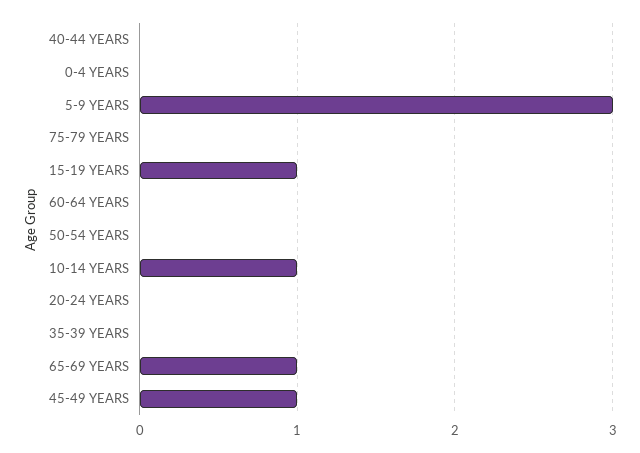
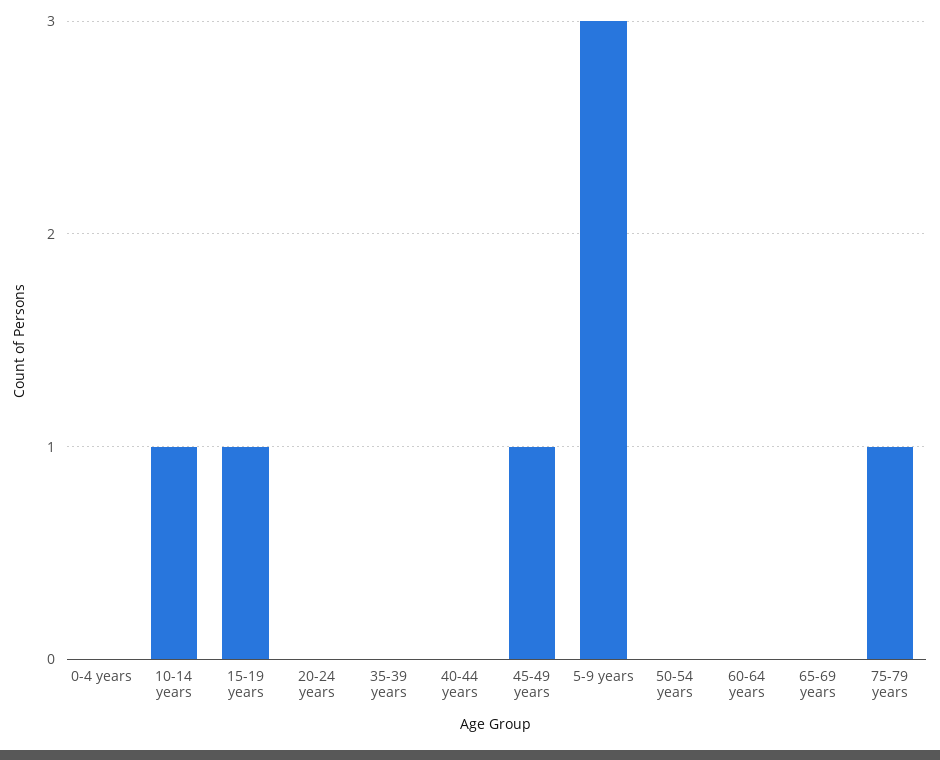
75-79 YEARS: 0 -> 1
65-69 YEARS: 1 -> 0

